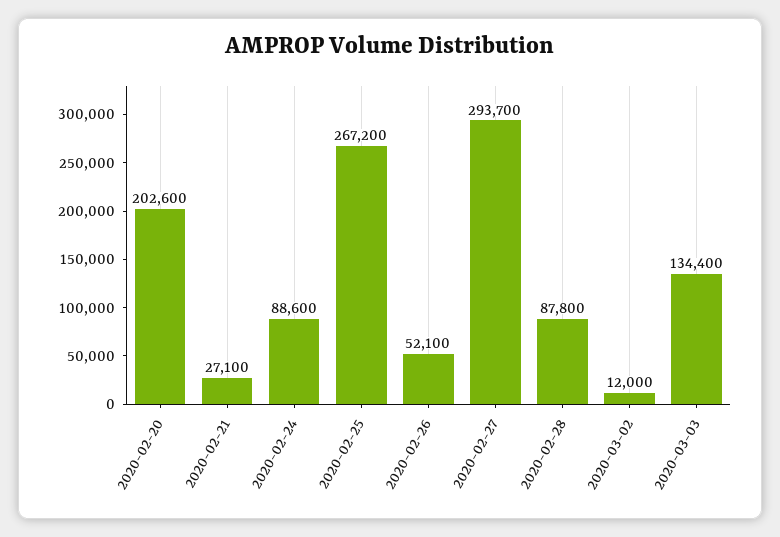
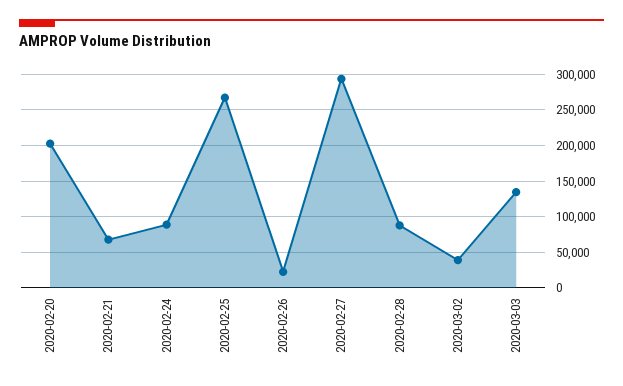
2020-02-21: 27100 -> 70000
2020-02-26: 52100 -> 20000
2020-03-02: 12000 -> 40000

